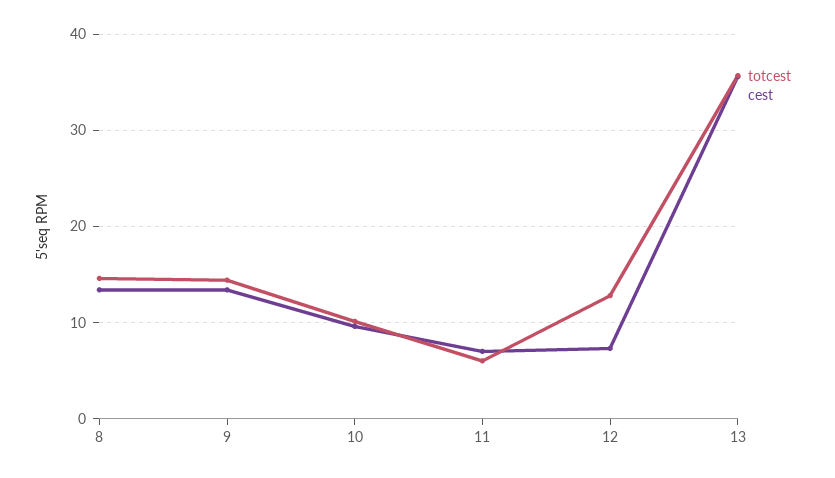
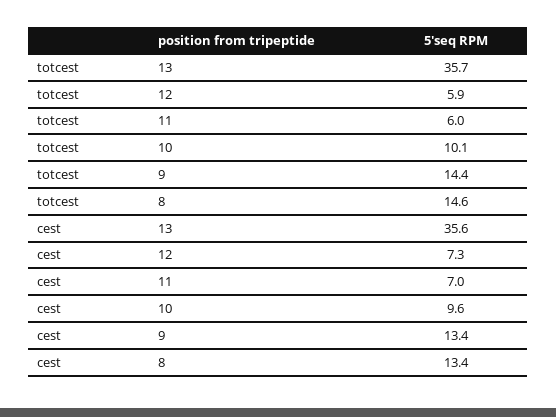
totcest, 12: 13 -> 5.9

